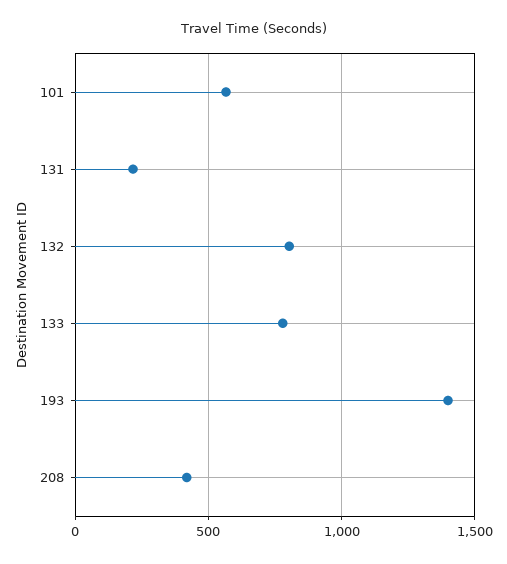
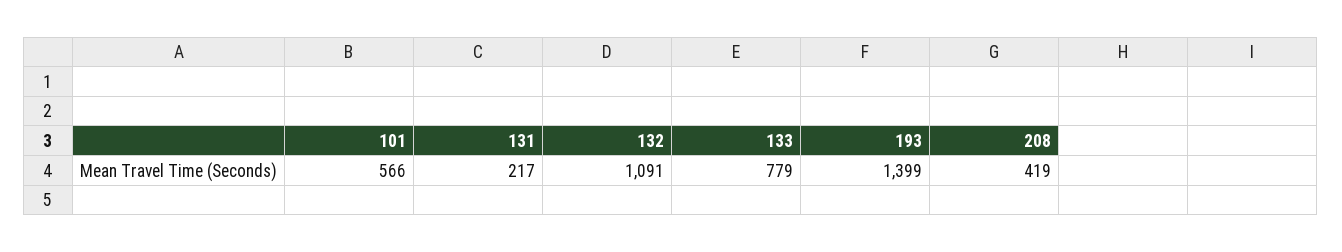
132: 800 -> 1091

